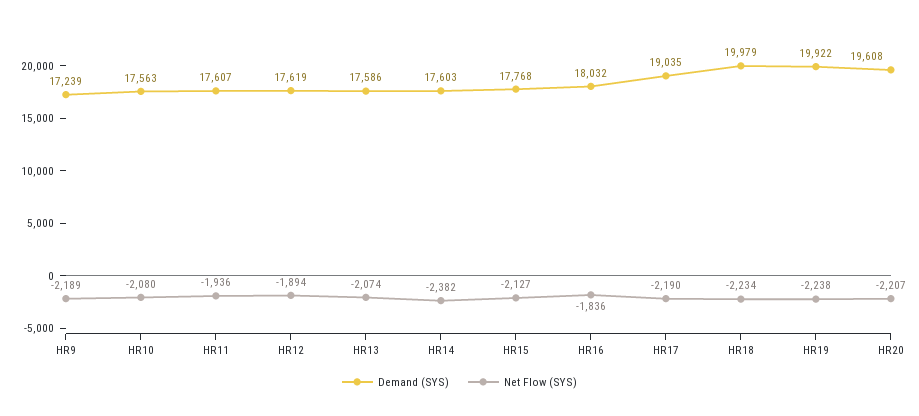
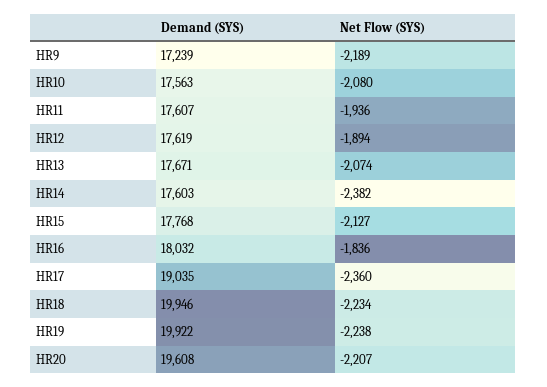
Demand (SYS), HR13: 17586 -> 17671
Net Flow (SYS), HR17: -2190 -> -2360
Demand (SYS), HR18: 19979 -> 19946

